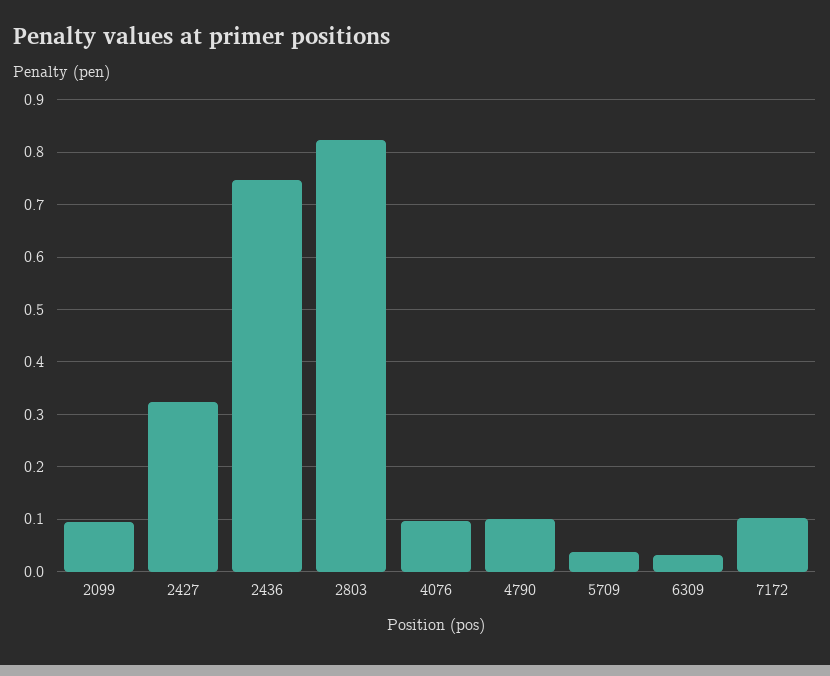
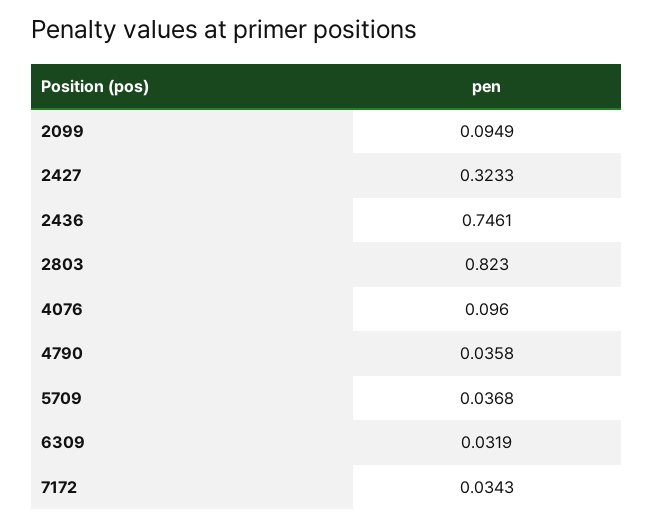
4790: 0.1 -> 0.0358
7172: 0.1 -> 0.0343

